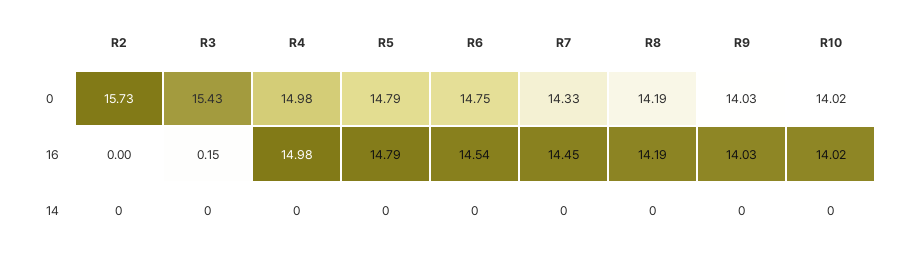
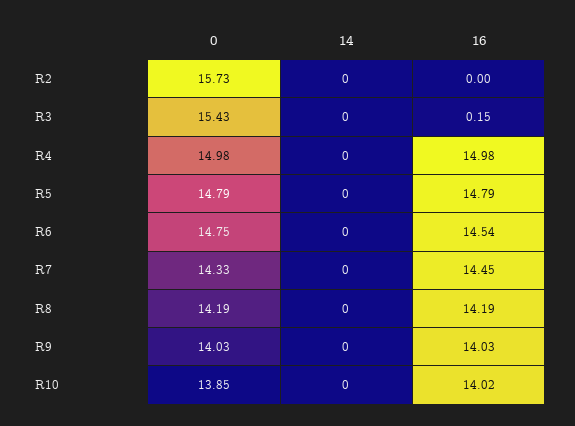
R10, 0: 14.02 -> 13.85

